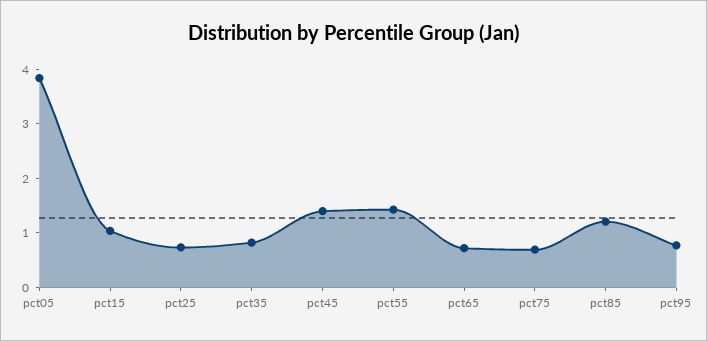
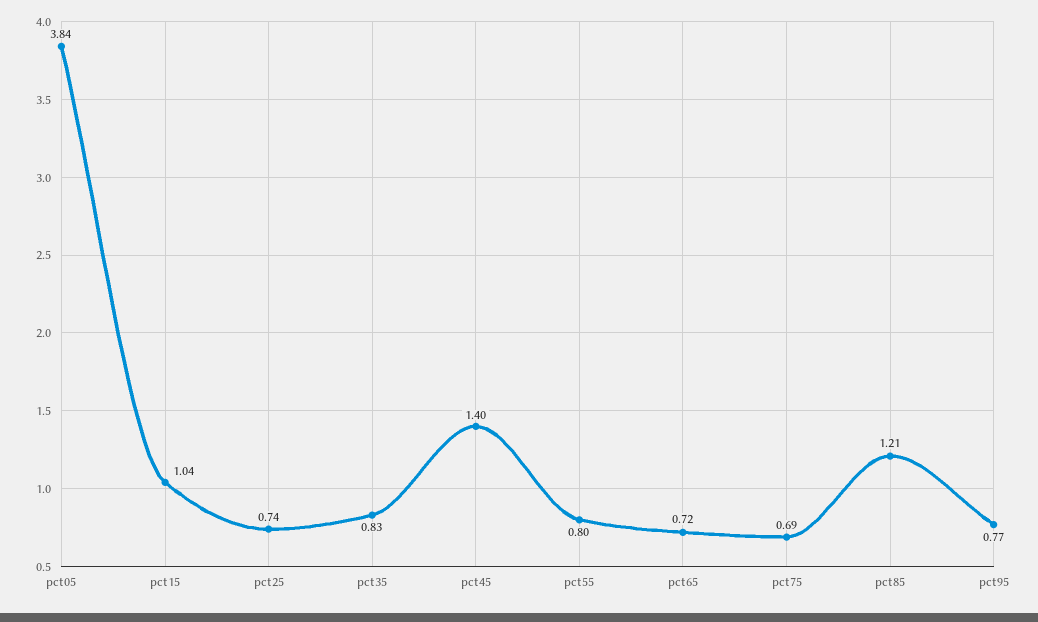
pct55: 1.4 -> 0.8

